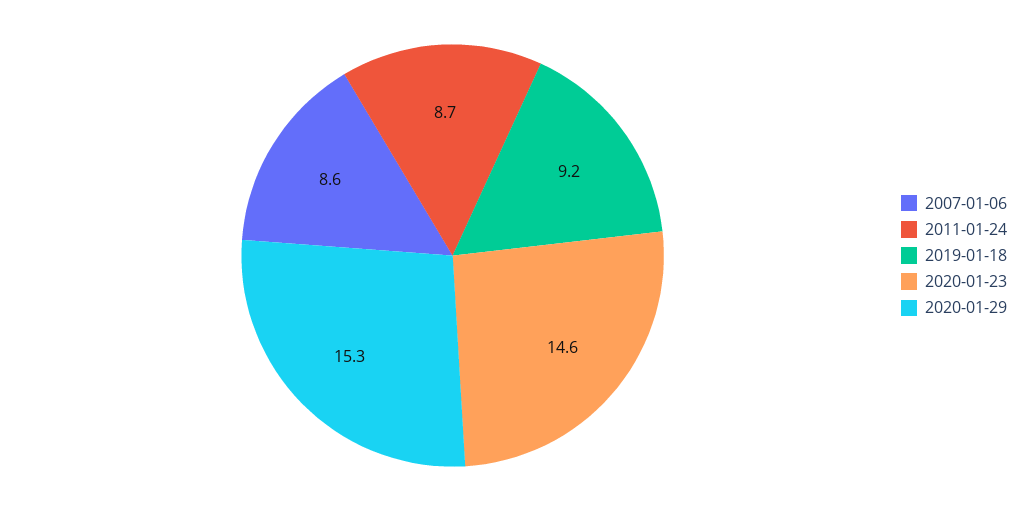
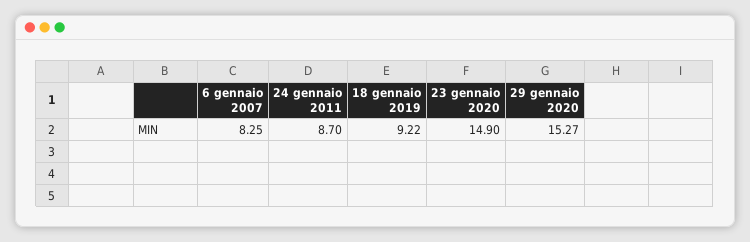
2007-01-06: 8.6 -> 8.25
2020-01-23: 14.6 -> 14.9

